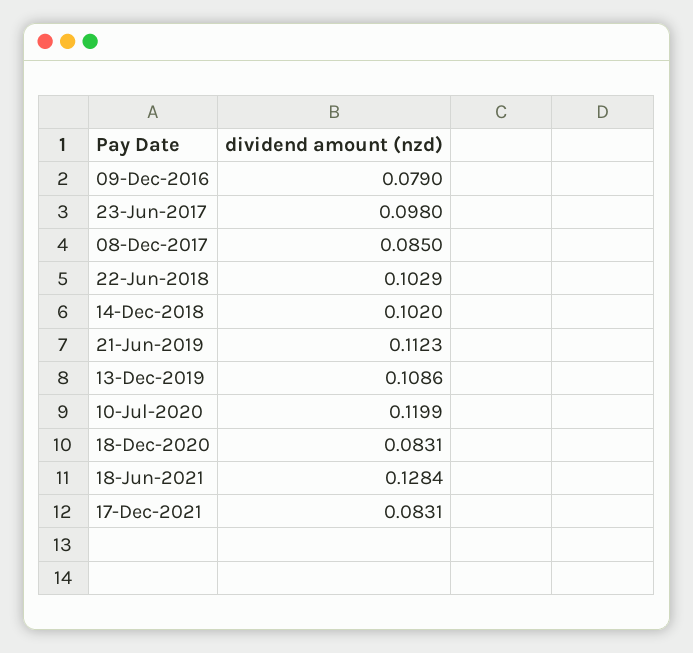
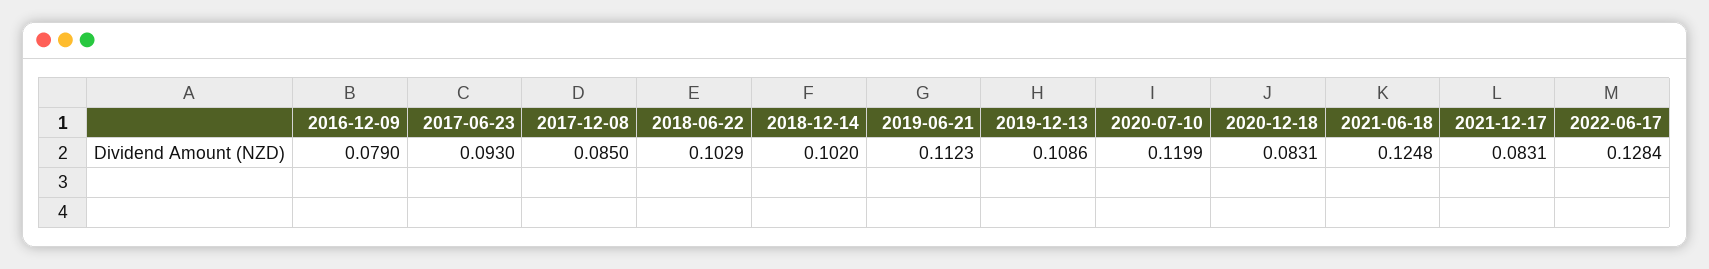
23-Jun-2017: 0.098 -> 0.093
18-Jun-2021: 0.1284 -> 0.1248
2022-06-17: none -> 0.1284

